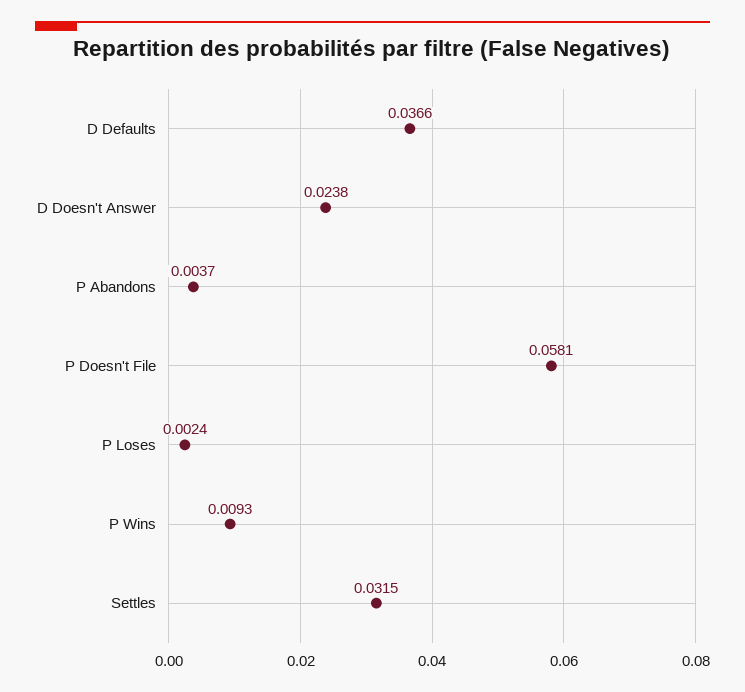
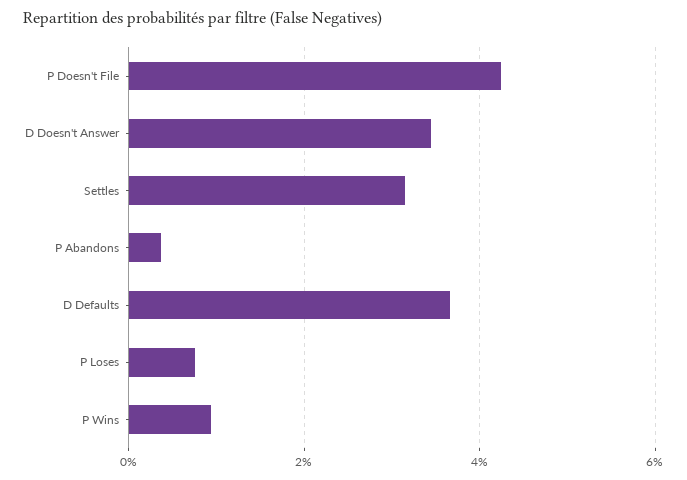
D Doesn't Answer: 0.0238 -> 0.034
P Doesn't File: 0.0581 -> 0.042
P Loses: 0.0024 -> 0.008

